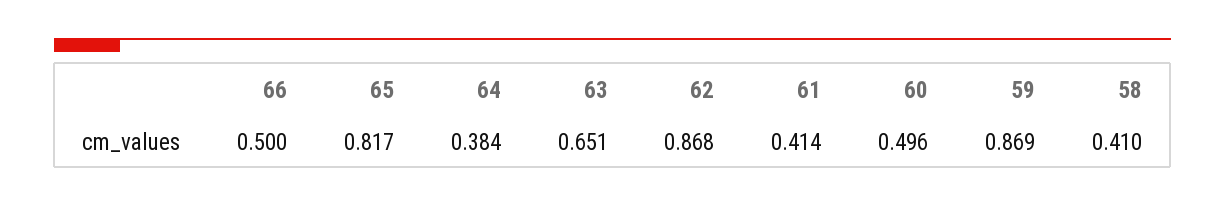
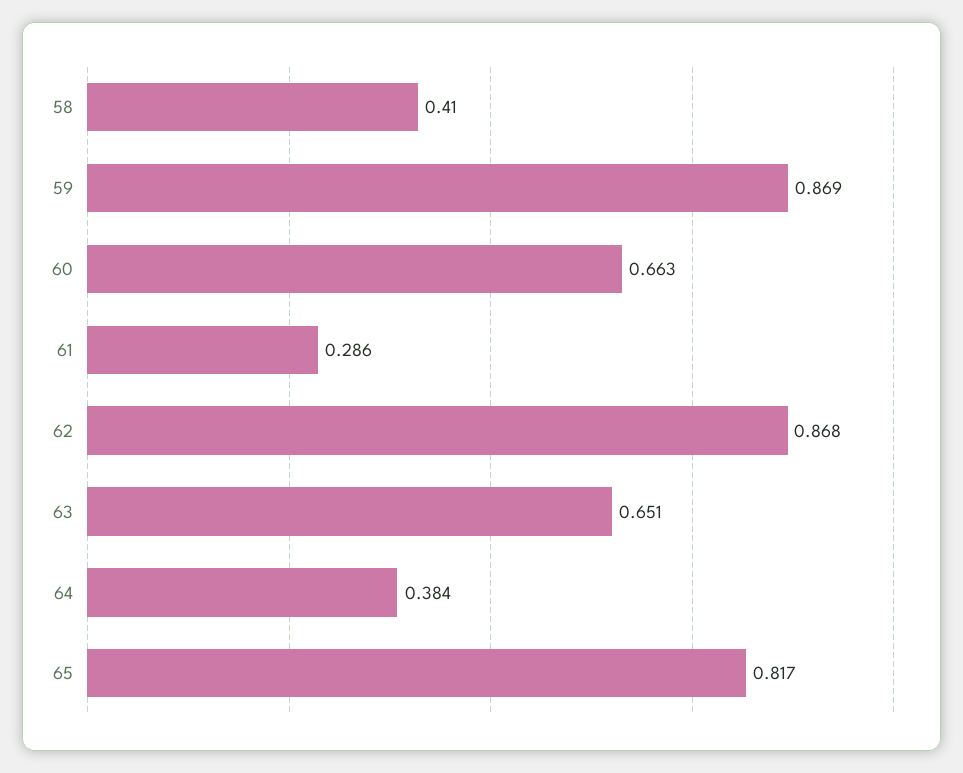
66: 0.5 -> none
61: 0.414 -> 0.286
60: 0.496 -> 0.663

